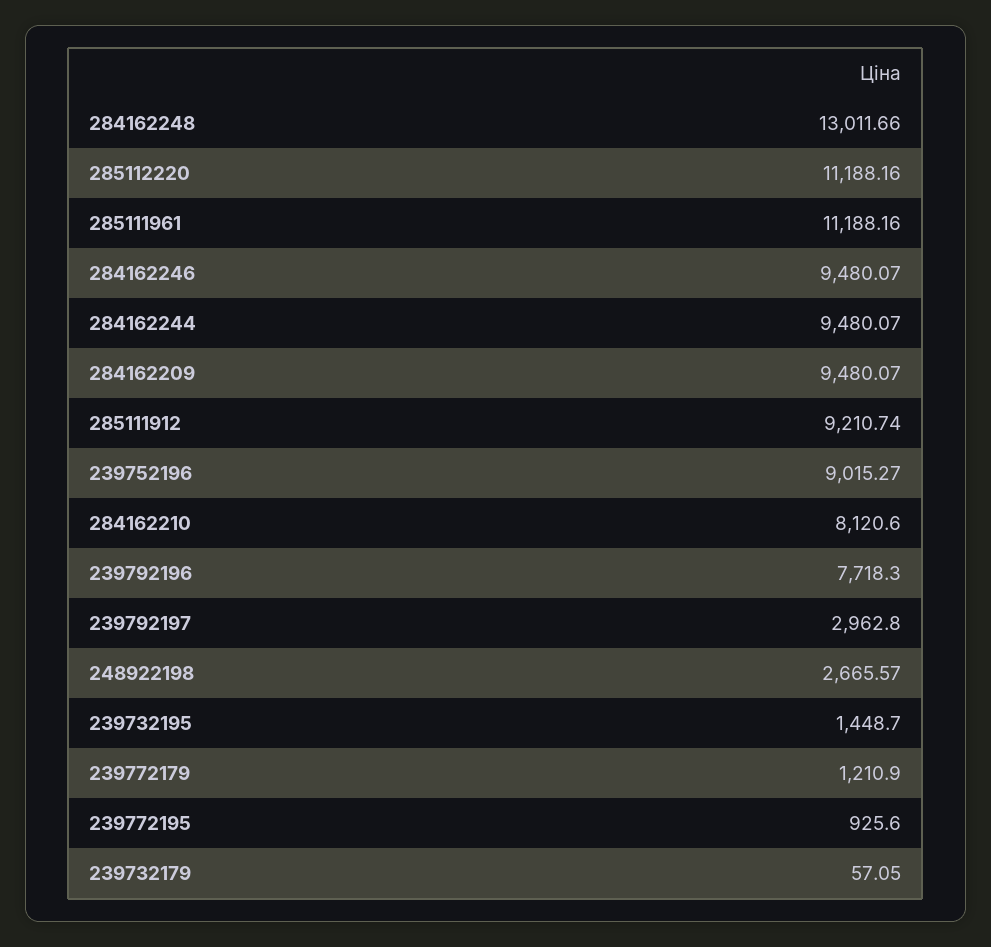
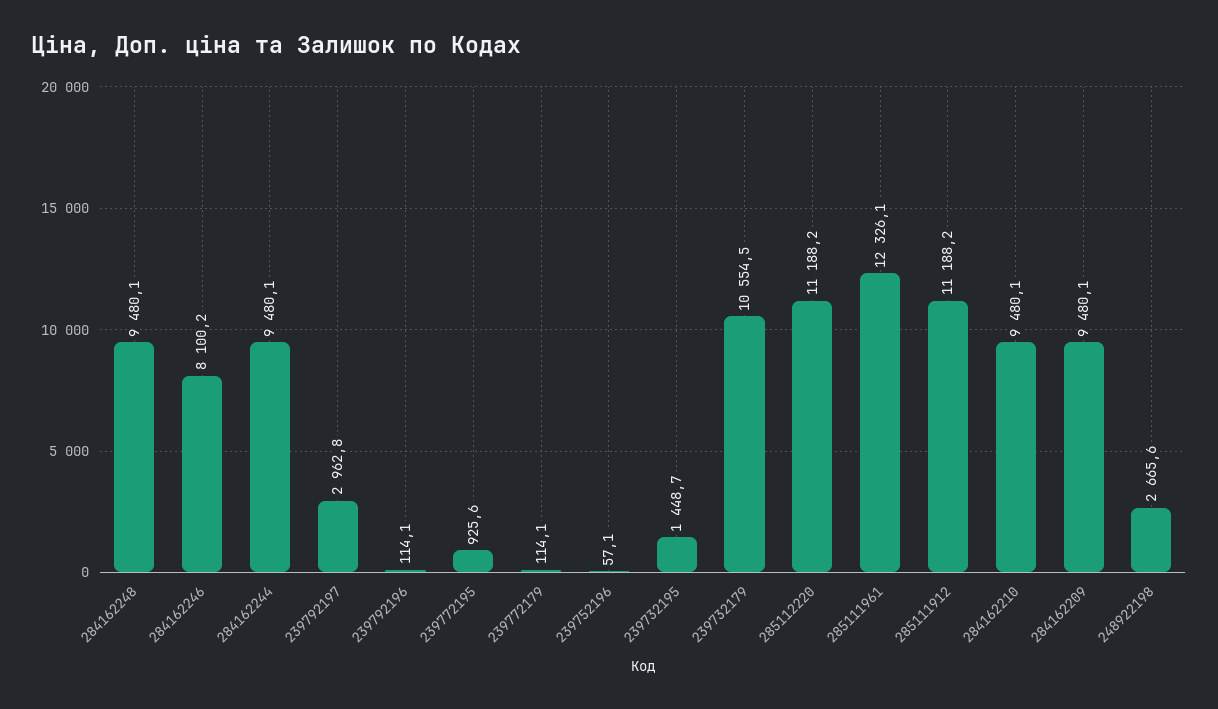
284162248: 13011.66 -> 9480.1
285111961: 11188.16 -> 12326.1
284162246: 9480.07 -> 8100.2
285111912: 9210.74 -> 11188.2
239752196: 9015.27 -> 57.1
284162210: 8120.6 -> 9480.1
239792196: 7718.3 -> 114.1
239772179: 1210.9 -> 114.1
239732179: 57.05 -> 10554.5

